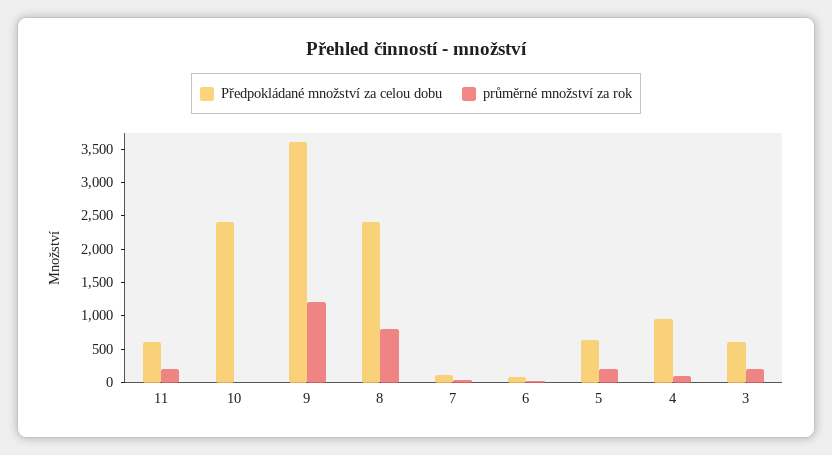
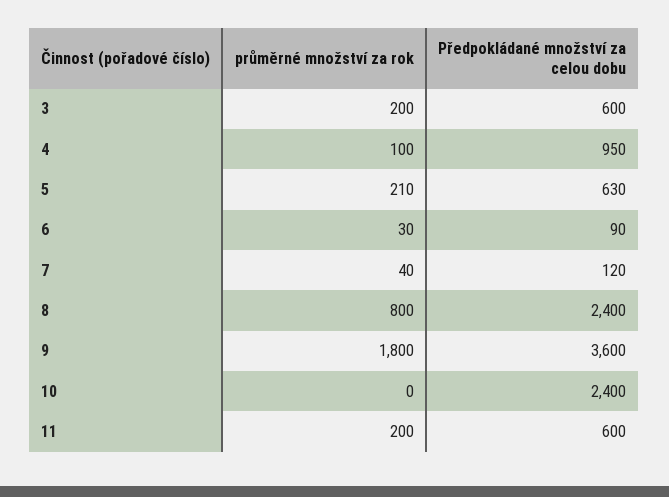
průměrné množství za rok, 9: 1250 -> 1800

